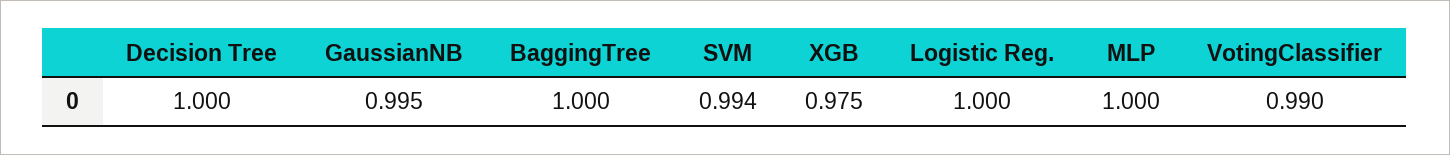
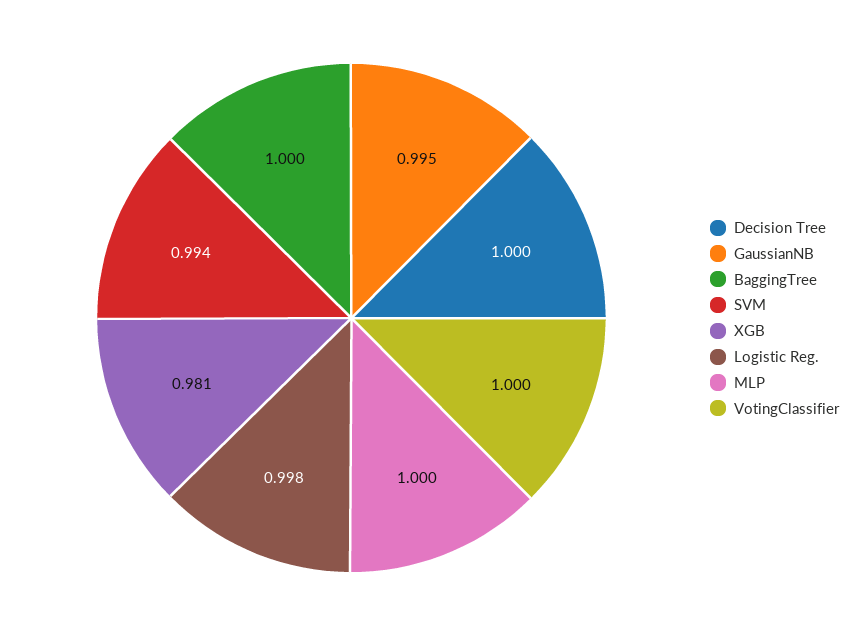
XGB: 0.975 -> 0.981
Logistic Reg.: 1 -> 0.998
VotingClassifier: 0.99 -> 1

